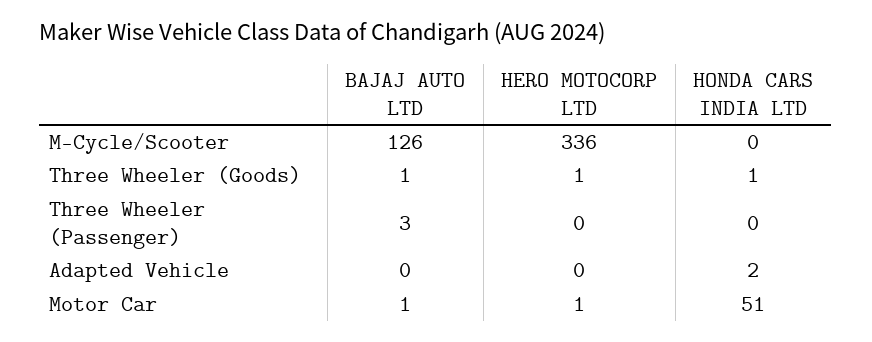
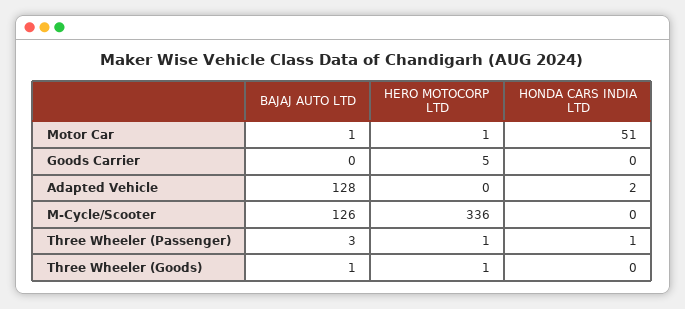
HONDA CARS INDIA LTD, Three Wheeler (Goods): 1 -> 0
HERO MOTOCORP LTD, Three Wheeler (Passenger): 0 -> 1
HONDA CARS INDIA LTD, Three Wheeler (Passenger): 0 -> 1
BAJAJ AUTO LTD, Adapted Vehicle: 0 -> 128
BAJAJ AUTO LTD, Goods Carrier: none -> 0
HERO MOTOCORP LTD, Goods Carrier: none -> 5
HONDA CARS INDIA LTD, Goods Carrier: none -> 0

